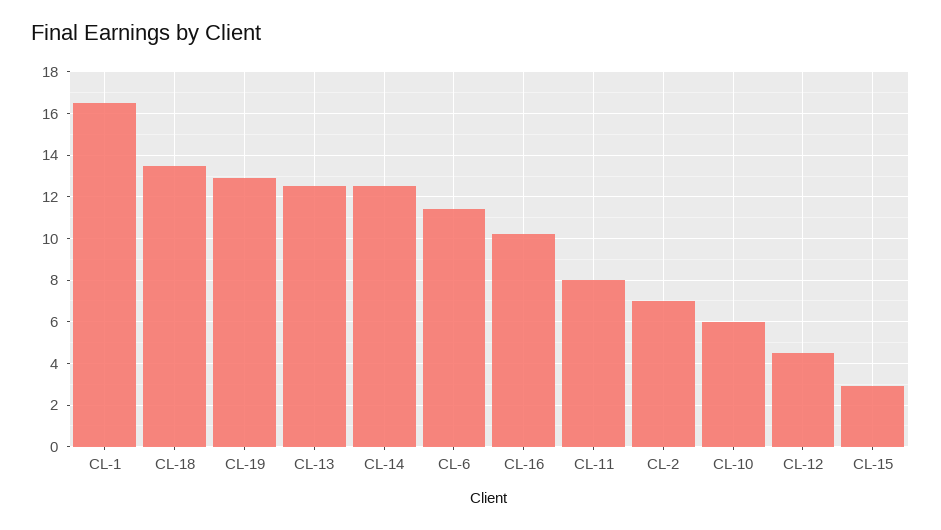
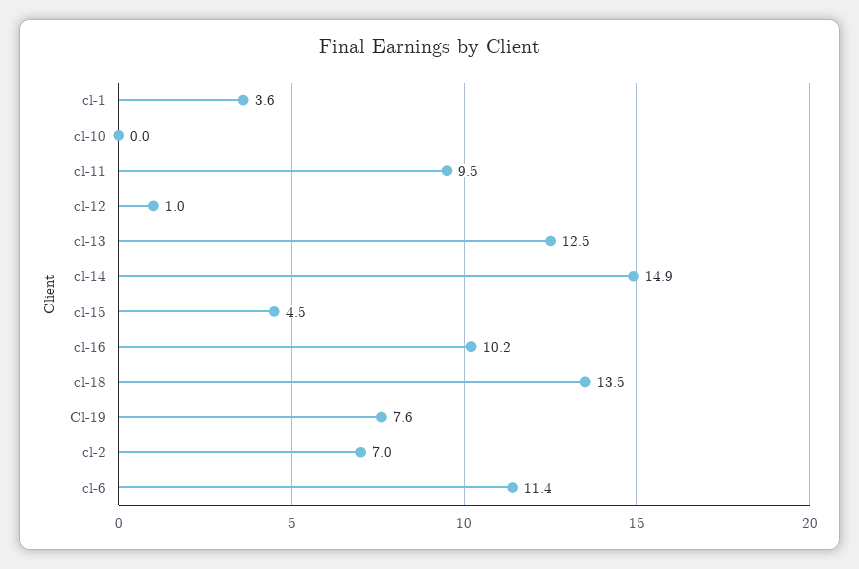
CL-1: 16.5 -> 3.6
CL-19: 13 -> 7.6
CL-14: 12.5 -> 14.9
CL-11: 8 -> 9.5
CL-10: 6 -> 0
CL-12: 4.5 -> 1
CL-15: 3 -> 4.5

